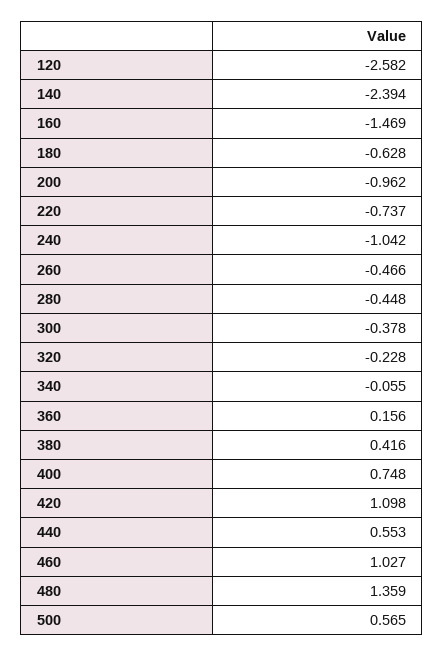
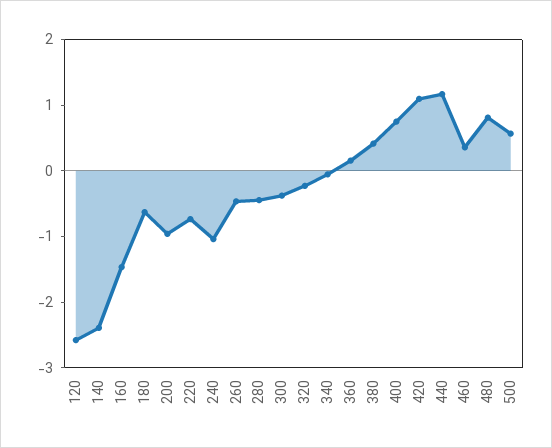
440: 0.553 -> 1.2
460: 1.027 -> 0.4
480: 1.359 -> 0.8

